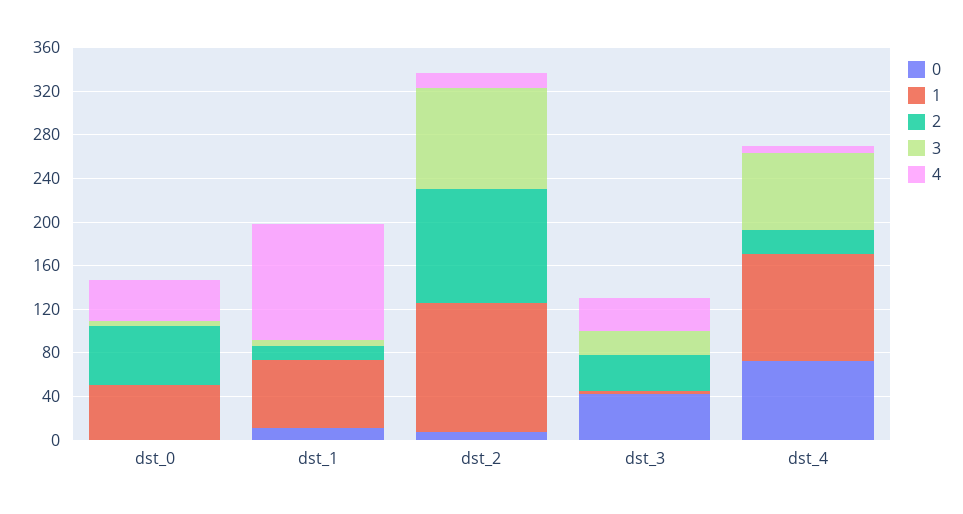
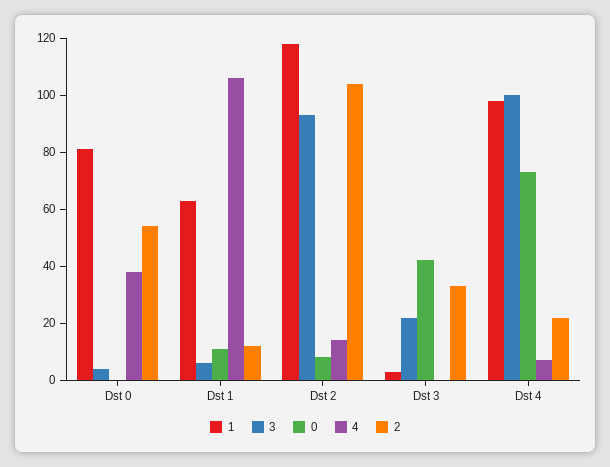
1, dst_0: 50 -> 80
4, dst_3: 30 -> 0
3, dst_4: 70 -> 100

